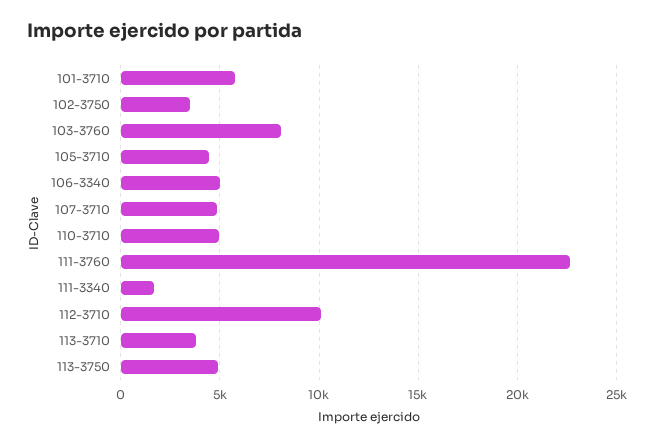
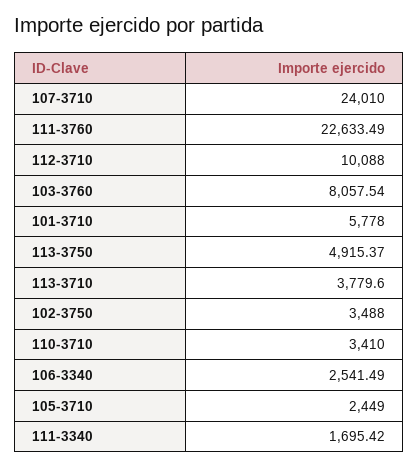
105-3710: 4500 -> 2449
106-3340: 5000 -> 2541.49
107-3710: 5000 -> 24010
110-3710: 5000 -> 3410

